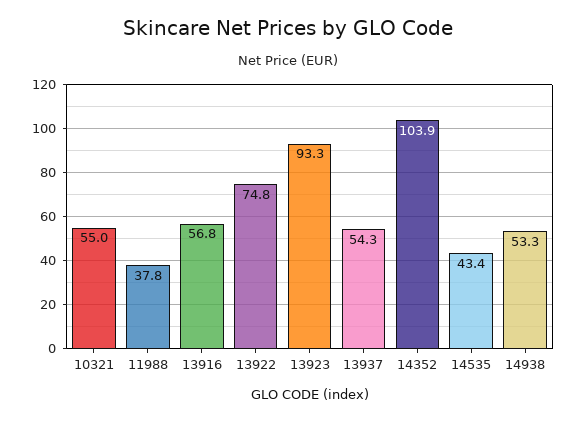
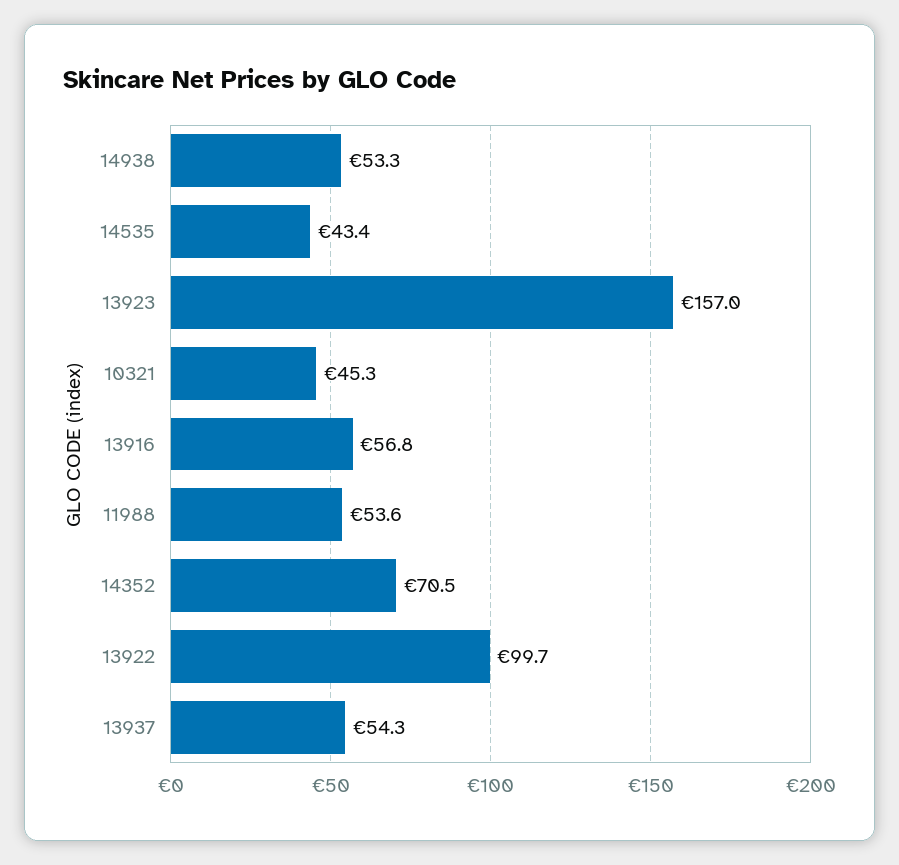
10321: 55 -> 45.3
11988: 37.8 -> 53.6
13922: 74.8 -> 99.7
13923: 93.3 -> 157
14352: 103.9 -> 70.5

